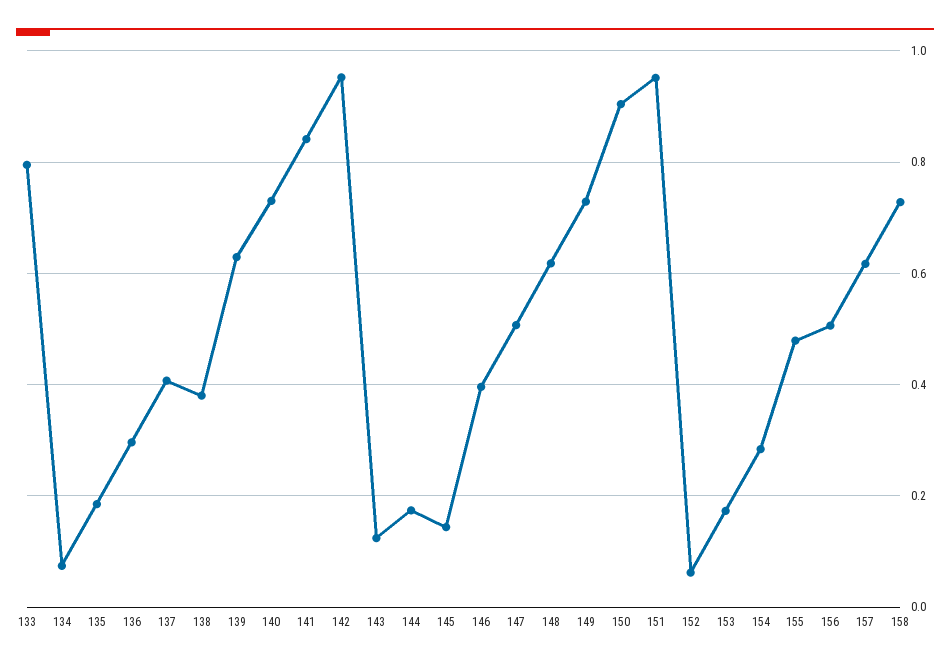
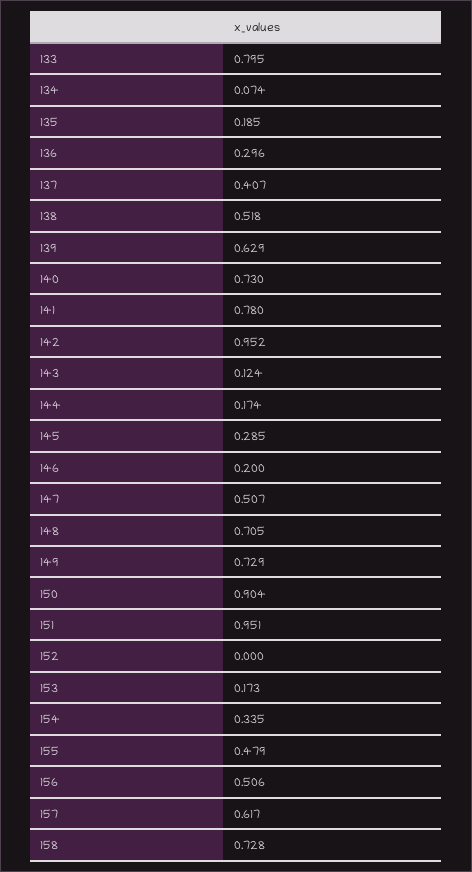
138: 0.38 -> 0.518
141: 0.84 -> 0.78
145: 0.14 -> 0.285
146: 0.4 -> 0.2
148: 0.62 -> 0.705
152: 0.06 -> 0
154: 0.28 -> 0.335

